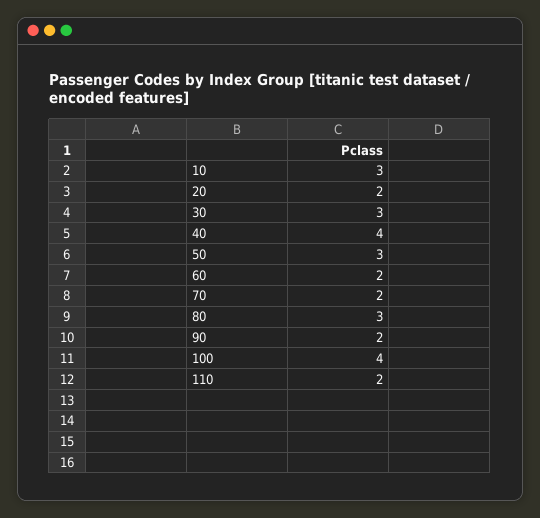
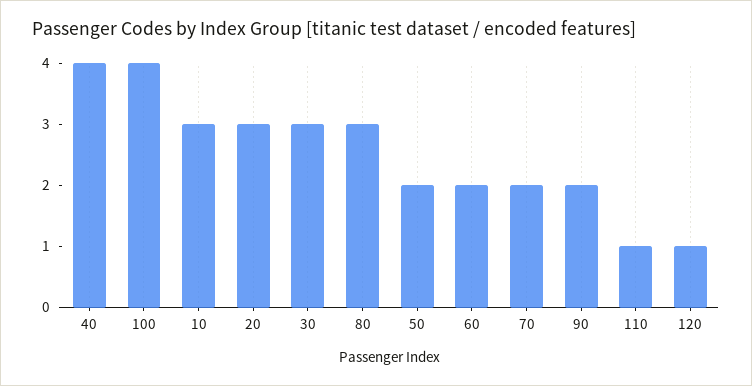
20: 2 -> 3
50: 3 -> 2
110: 2 -> 1
120: none -> 1

